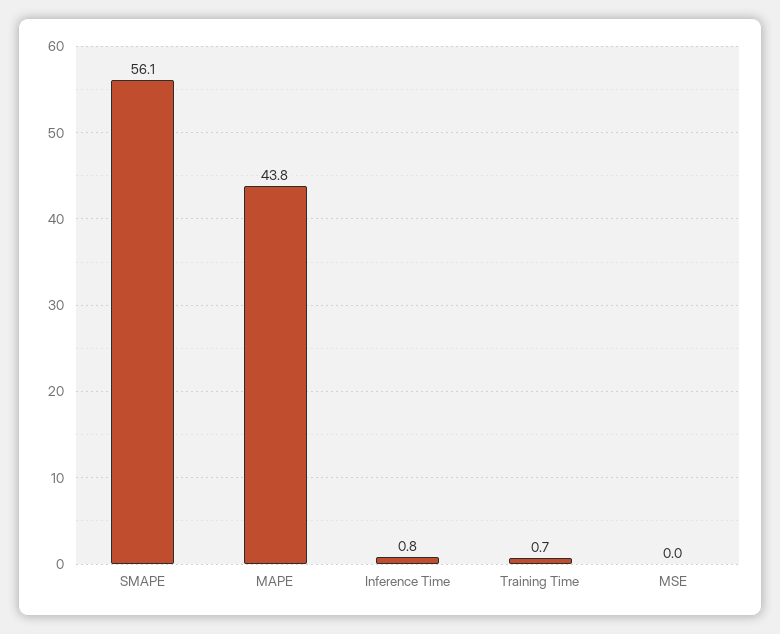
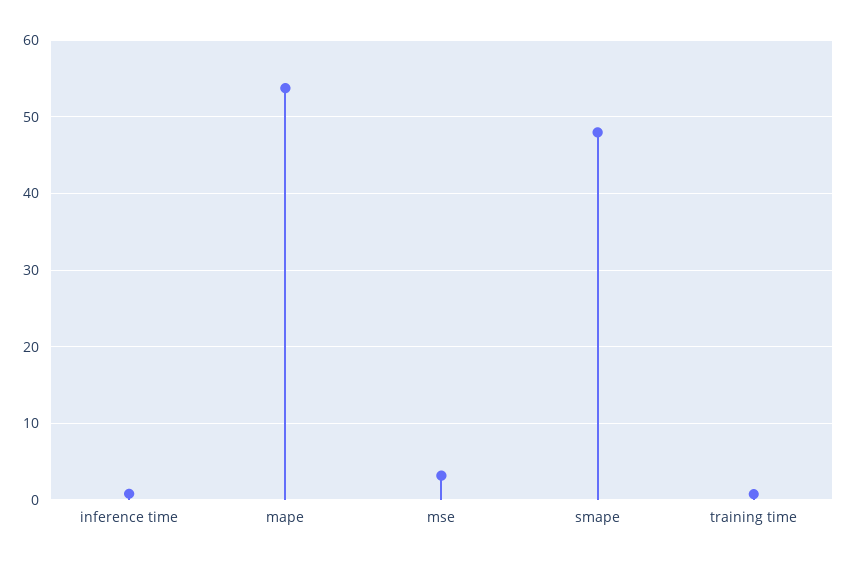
SMAPE: 56.1 -> 48
MAPE: 43.8 -> 54
MSE: 0 -> 3

